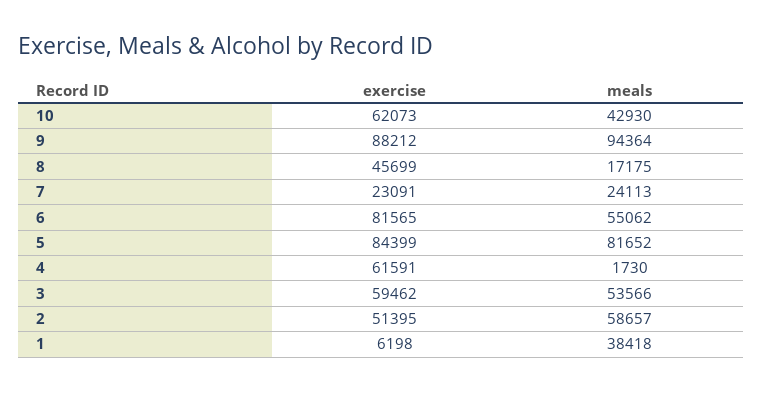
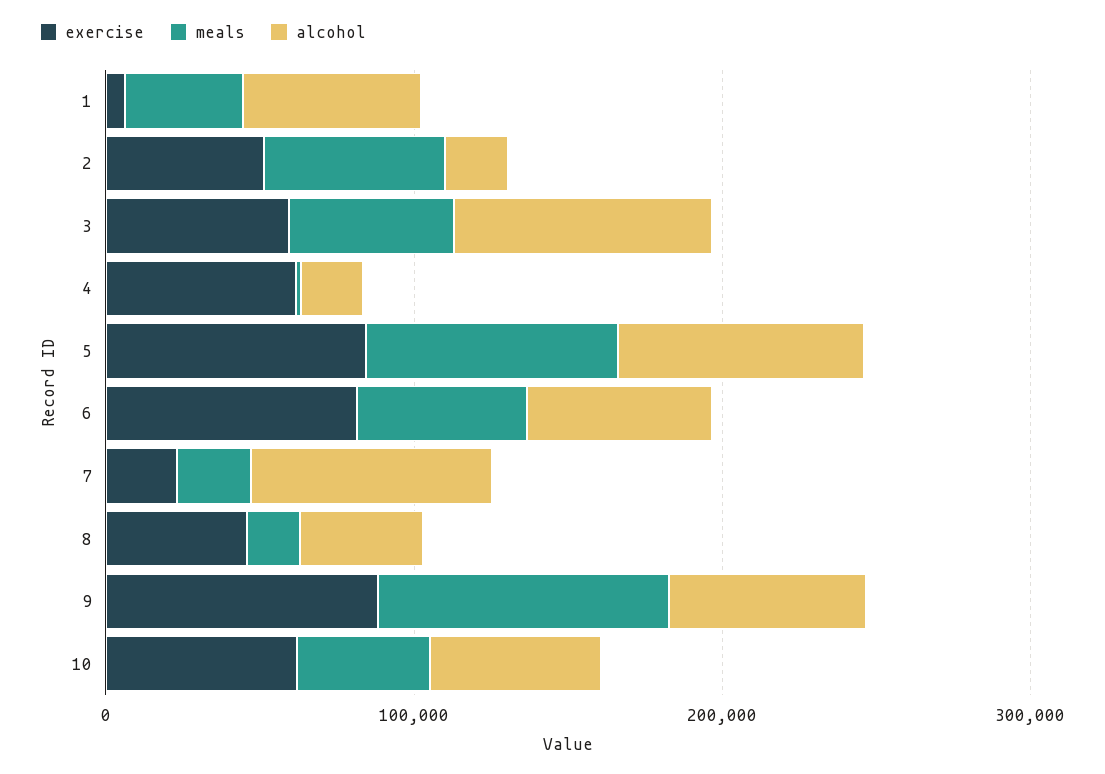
alcohol, 1: none -> 60000
alcohol, 2: none -> 20000
alcohol, 3: none -> 80000
alcohol, 4: none -> 20000
alcohol, 5: none -> 80000
alcohol, 6: none -> 60000
alcohol, 7: none -> 80000
alcohol, 8: none -> 40000
alcohol, 9: none -> 60000
alcohol, 10: none -> 60000

